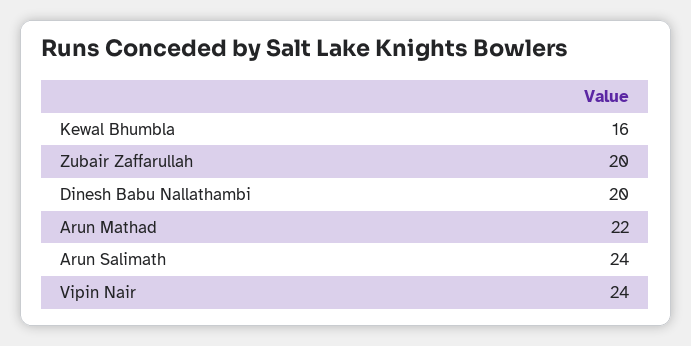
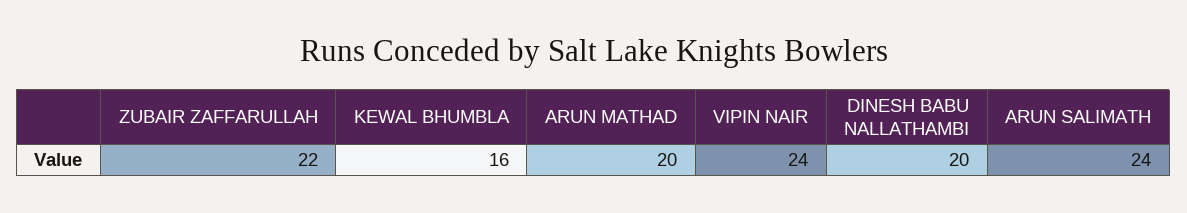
Zubair Zaffarullah: 20 -> 22
Arun Mathad: 22 -> 20

